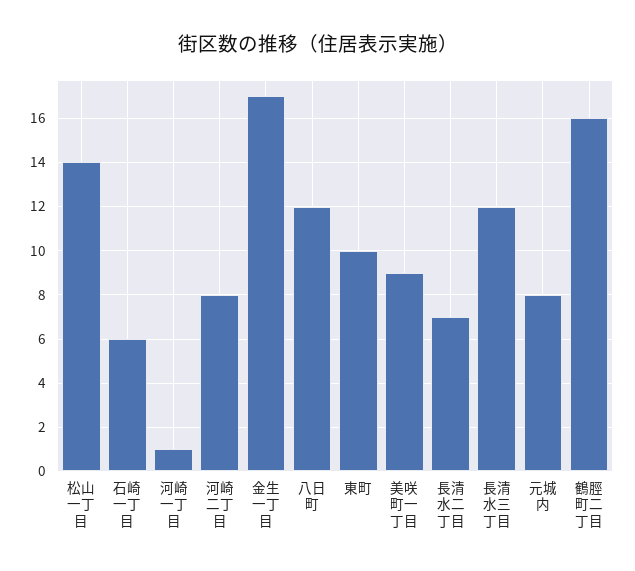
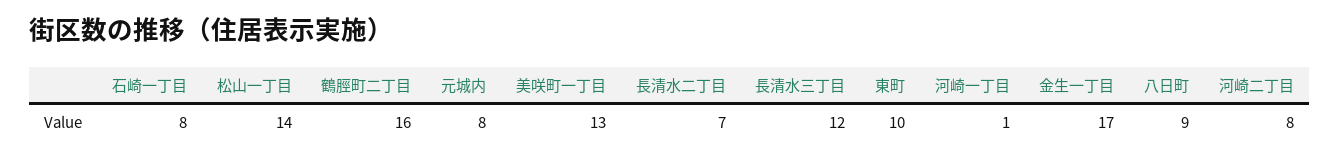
石崎一丁目: 6 -> 8
八日町: 12 -> 9
美咲町一丁目: 9 -> 13

